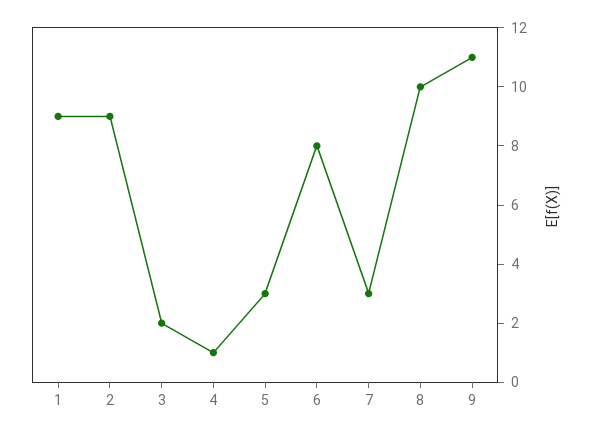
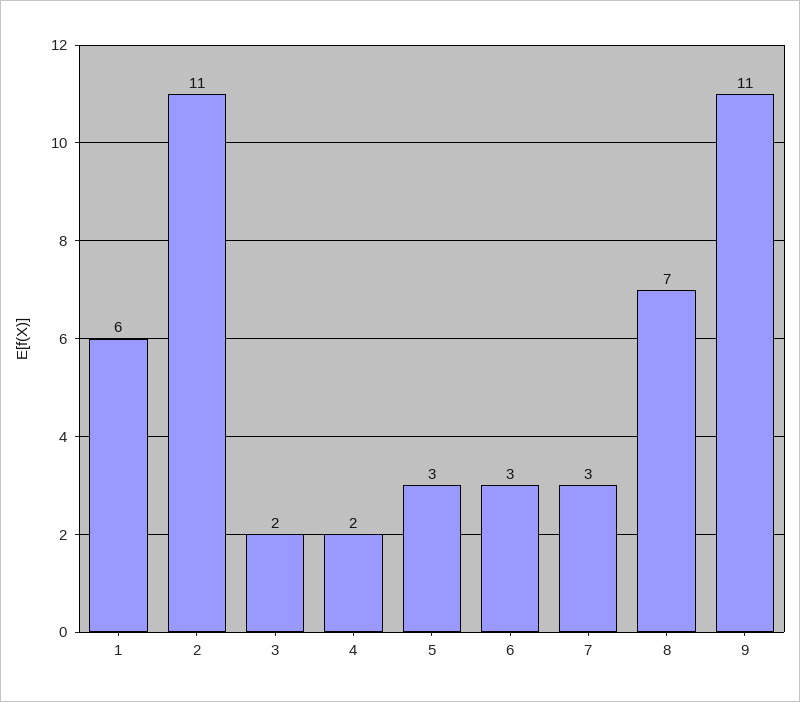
1: 9 -> 6
2: 9 -> 11
4: 1 -> 2
6: 8 -> 3
8: 10 -> 7

